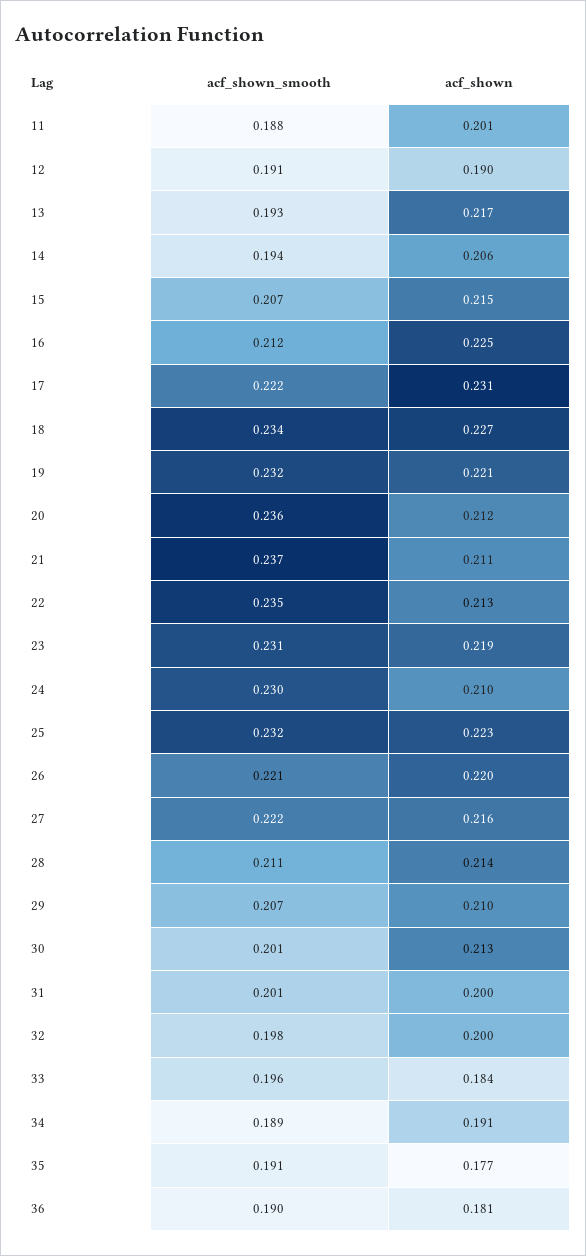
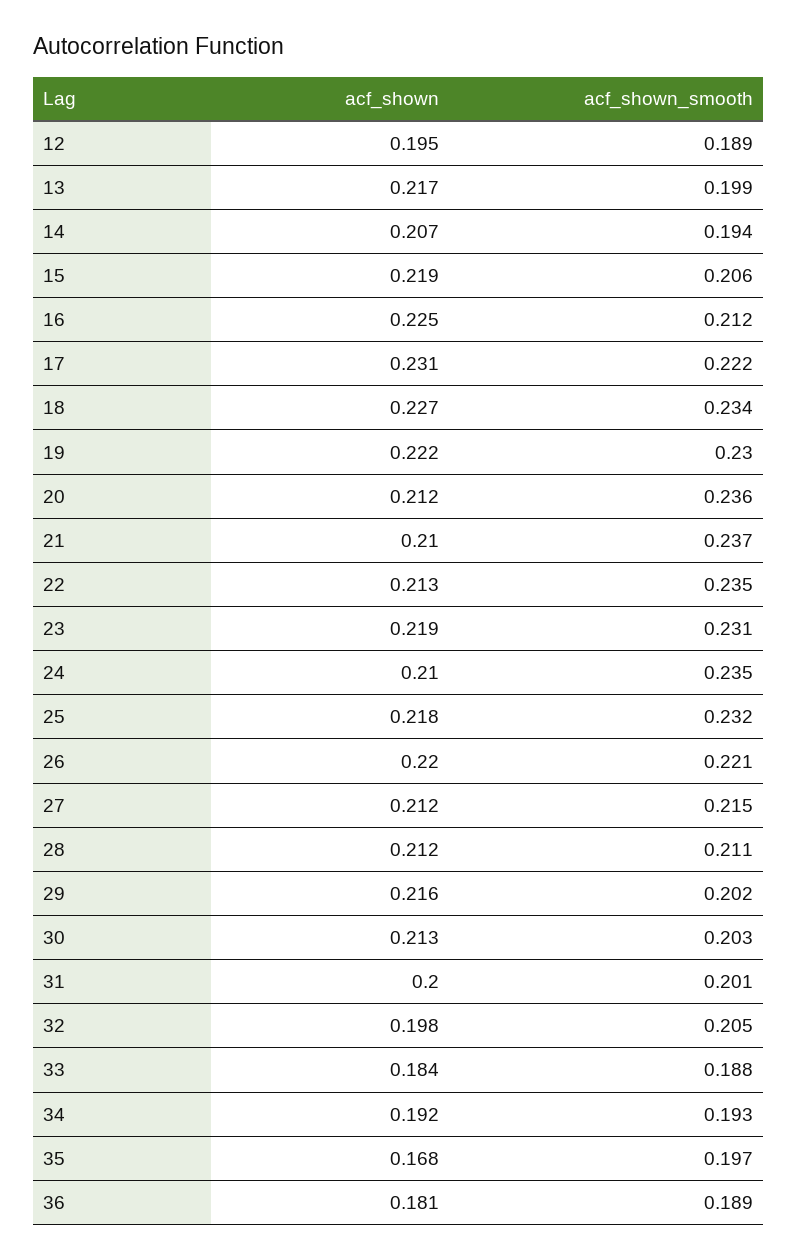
acf_shown_smooth, 11: 0.188 -> none
acf_shown, 11: 0.201 -> none
acf_shown_smooth, 12: 0.191 -> 0.189
acf_shown, 12: 0.19 -> 0.195
acf_shown_smooth, 13: 0.193 -> 0.199
acf_shown, 14: 0.206 -> 0.207
acf_shown_smooth, 15: 0.207 -> 0.206
acf_shown, 15: 0.215 -> 0.219
acf_shown_smooth, 19: 0.232 -> 0.23
acf_shown, 19: 0.221 -> 0.222
acf_shown, 21: 0.211 -> 0.21
acf_shown_smooth, 24: 0.23 -> 0.235
acf_shown, 25: 0.223 -> 0.218
acf_shown_smooth, 27: 0.222 -> 0.215
acf_shown, 27: 0.216 -> 0.212
acf_shown, 28: 0.214 -> 0.212
acf_shown_smooth, 29: 0.207 -> 0.202
acf_shown, 29: 0.21 -> 0.216
acf_shown_smooth, 30: 0.201 -> 0.203
acf_shown_smooth, 32: 0.198 -> 0.205
acf_shown, 32: 0.2 -> 0.198
acf_shown_smooth, 33: 0.196 -> 0.188
acf_shown_smooth, 34: 0.189 -> 0.193
acf_shown, 34: 0.191 -> 0.192
acf_shown_smooth, 35: 0.191 -> 0.197
acf_shown, 35: 0.177 -> 0.168
acf_shown_smooth, 36: 0.19 -> 0.189

